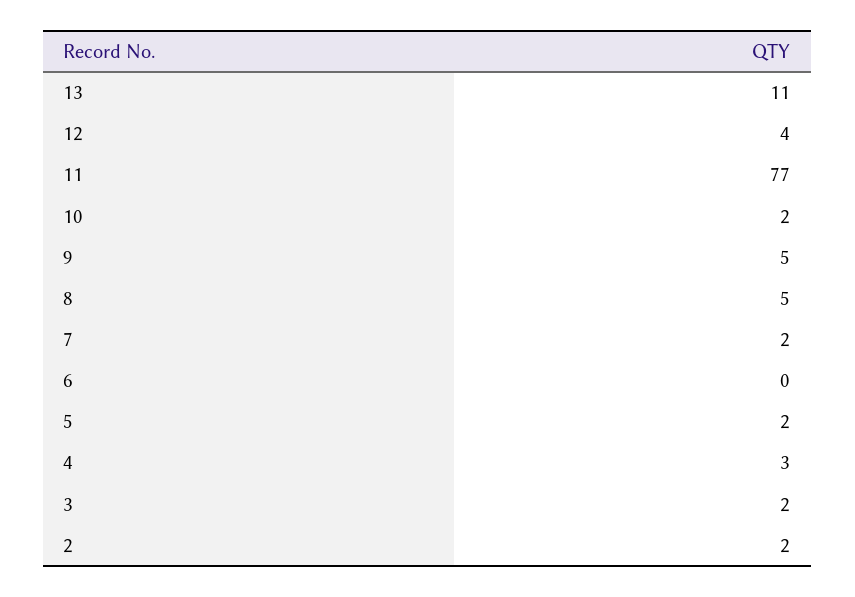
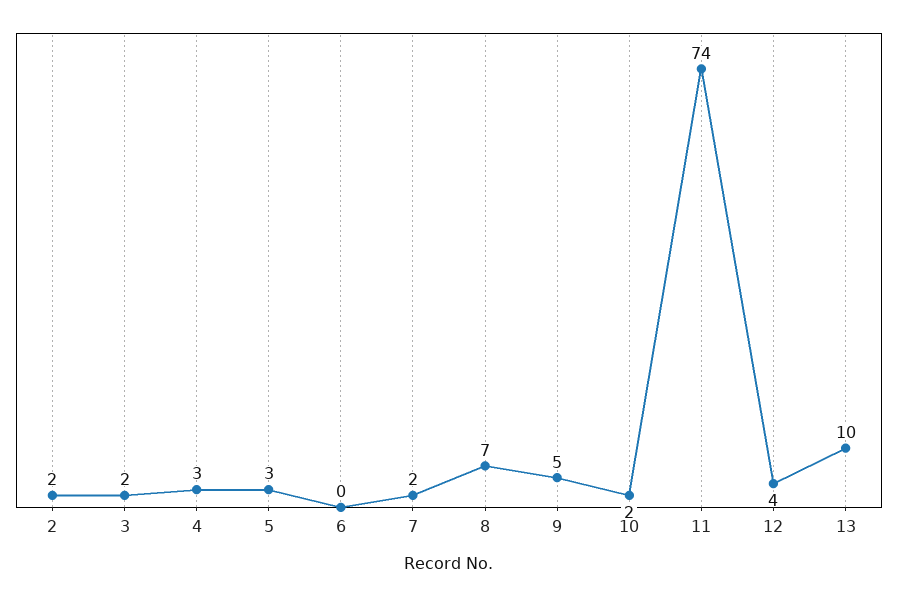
13: 11 -> 10
11: 77 -> 74
8: 5 -> 7
5: 2 -> 3

